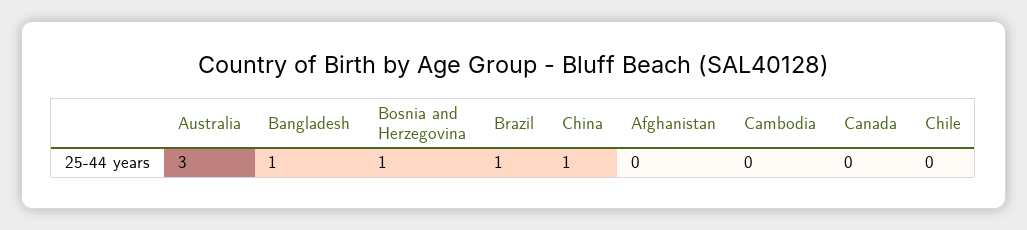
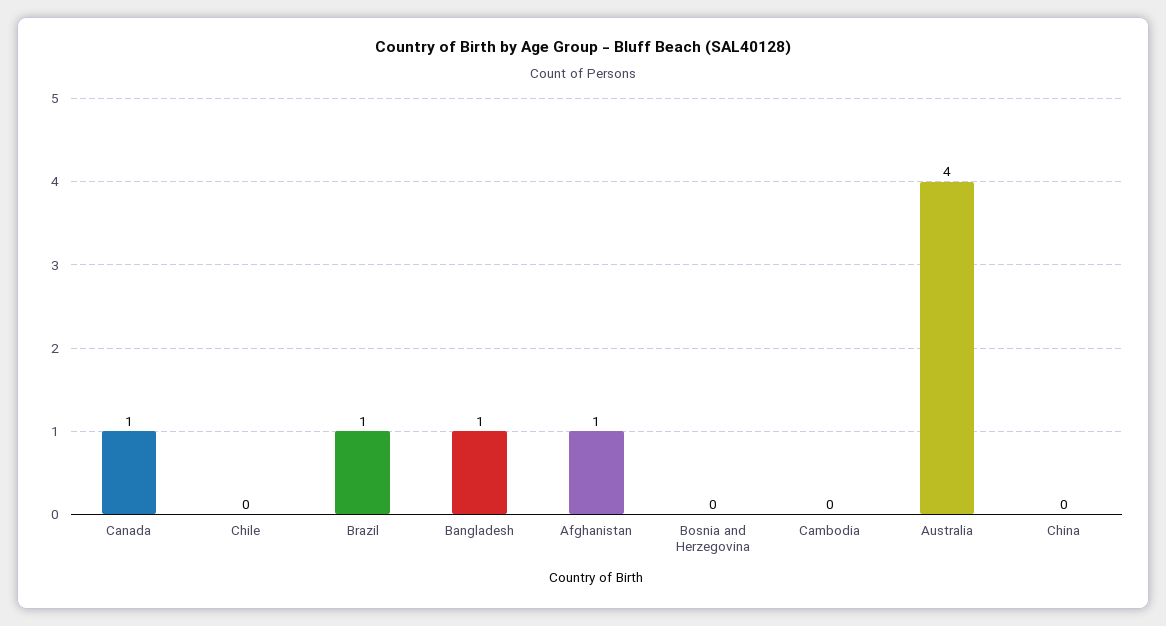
Australia: 3 -> 4
Bosnia and Herzegovina: 1 -> 0
China: 1 -> 0
Afghanistan: 0 -> 1
Canada: 0 -> 1

